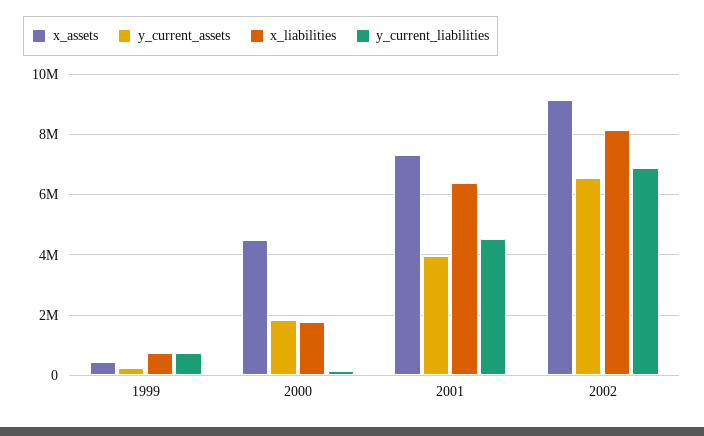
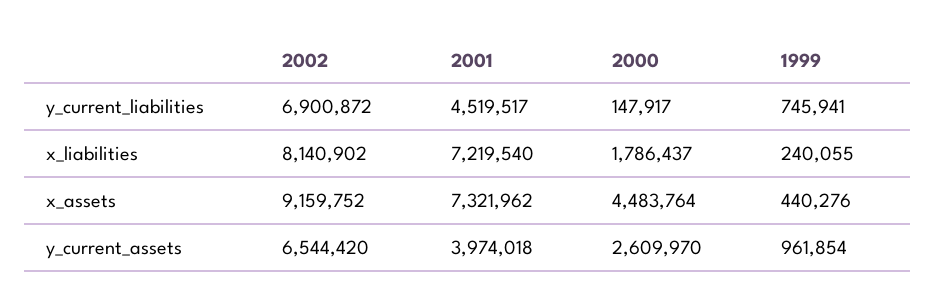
y_current_assets, 1999: 200000 -> 961854
x_liabilities, 1999: 800000 -> 240055
y_current_assets, 2000: 1800000 -> 2609970
x_liabilities, 2001: 6400000 -> 7219540

